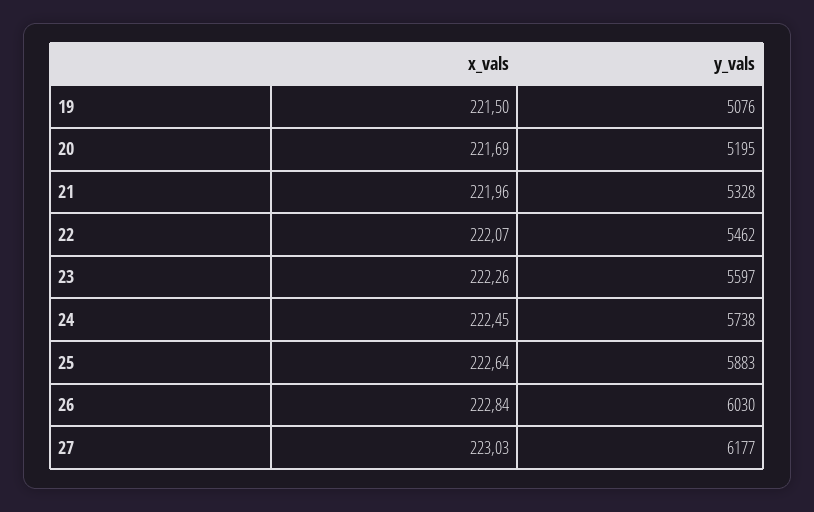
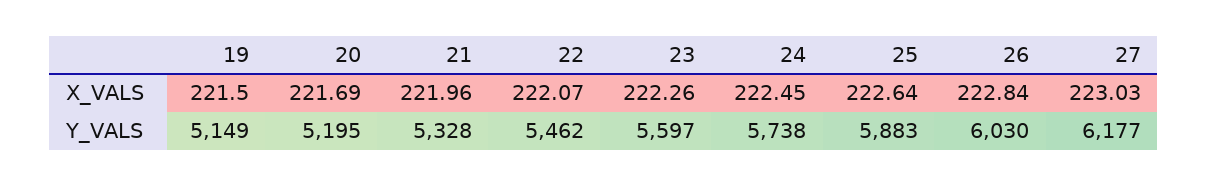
y_vals, 19: 5076 -> 5149

